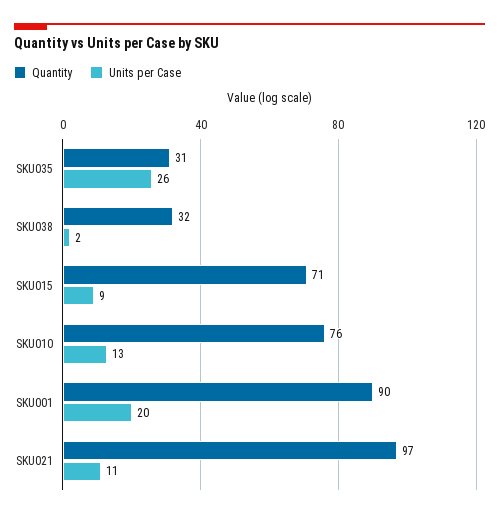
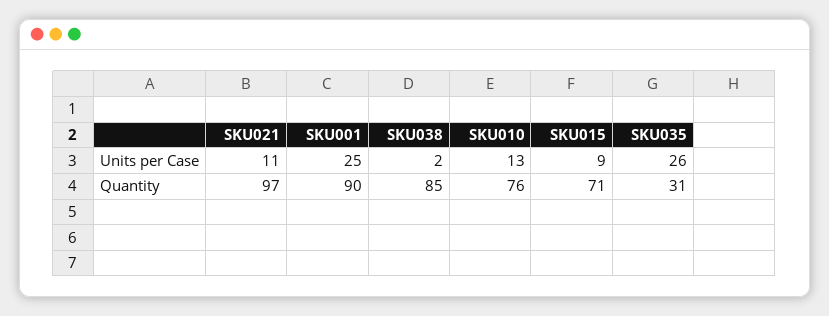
Quantity, SKU038: 32 -> 85
Units per Case, SKU001: 20 -> 25

